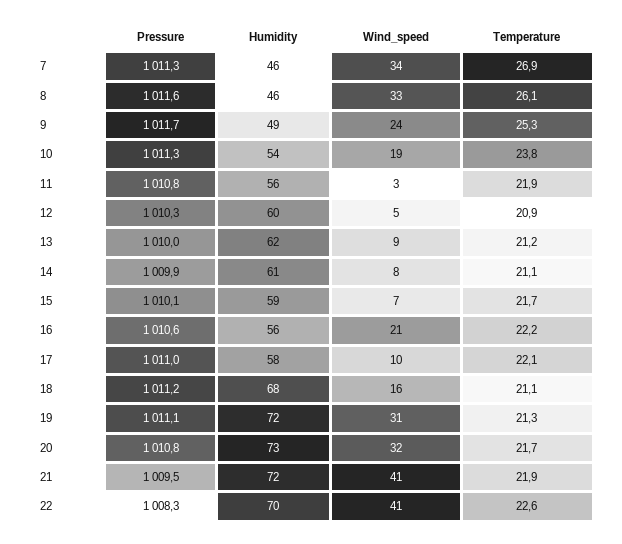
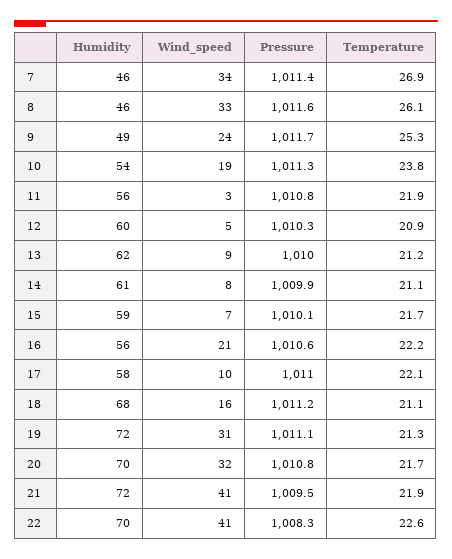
Pressure, 7: 1011.3 -> 1011.4
Humidity, 20: 73 -> 70

